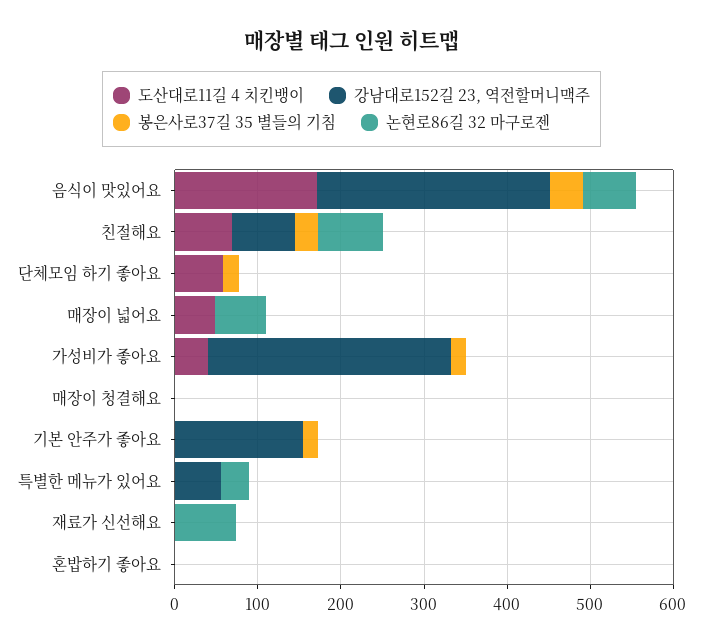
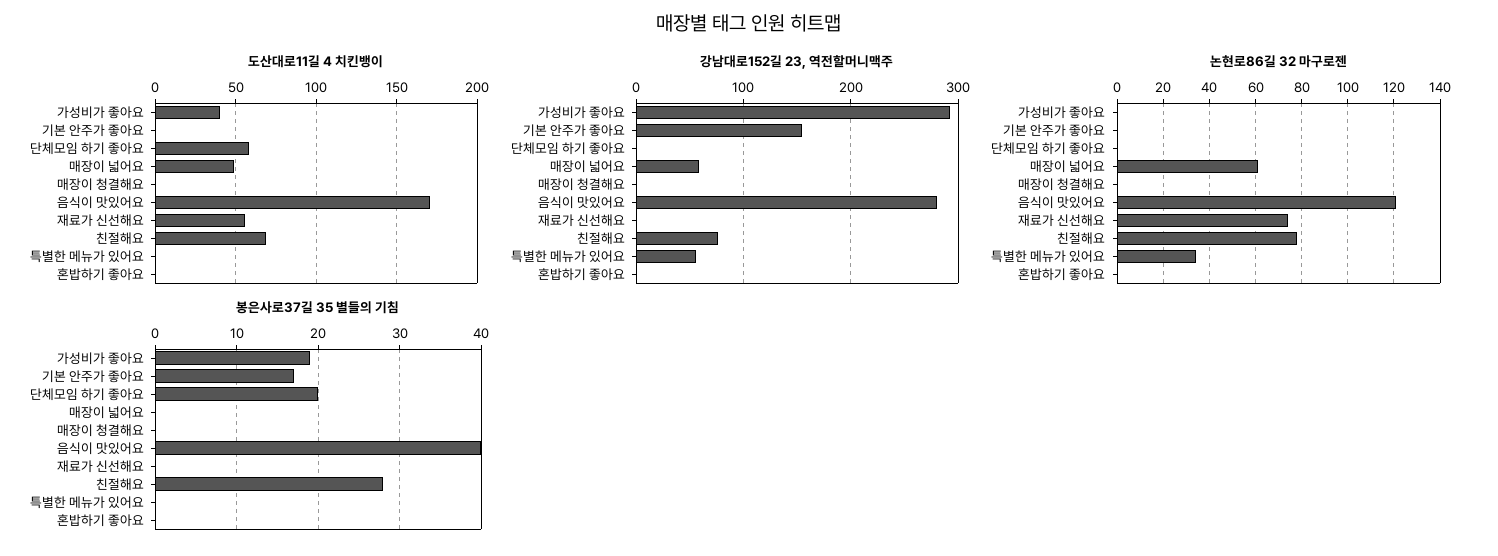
논현로86길 32 마구로젠, 음식이 맛있어요: 60 -> 120
강남대로152길 23, 역전할머니맥주, 매장이 넓어요: 0 -> 60
도산대로11길 4 치킨뱅이, 재료가 신선해요: 0 -> 55

